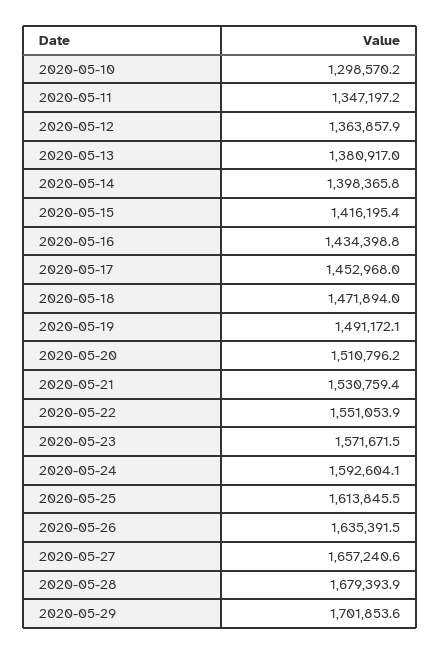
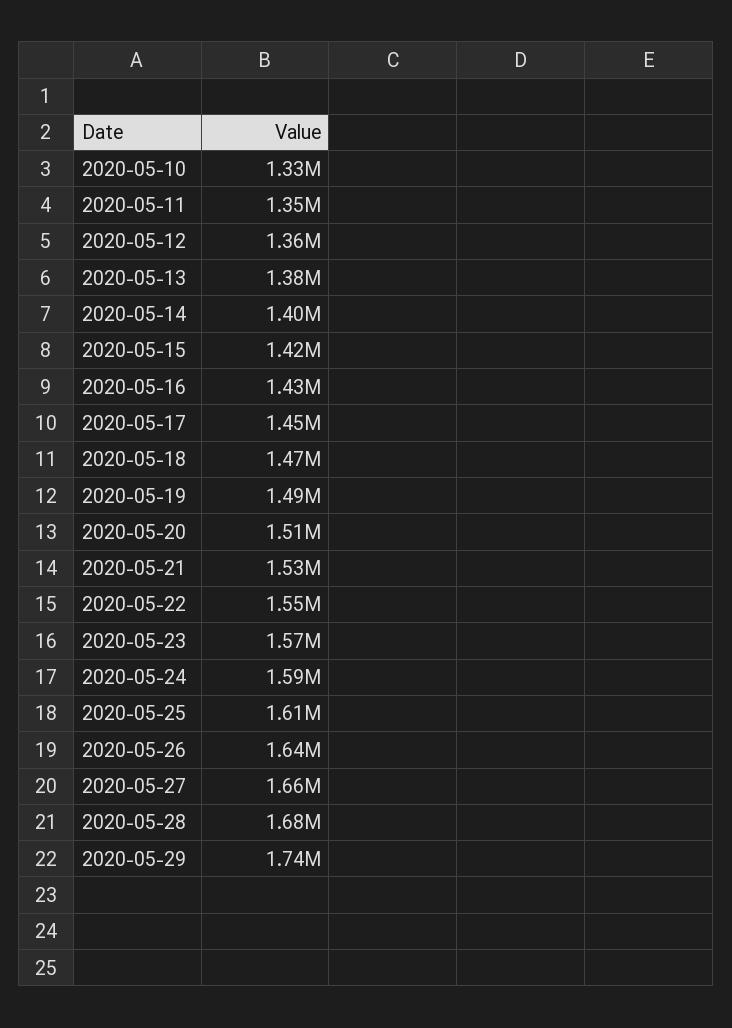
2020-05-10: 1298570.2 -> 1330000
2020-05-29: 1701853.6 -> 1740000

